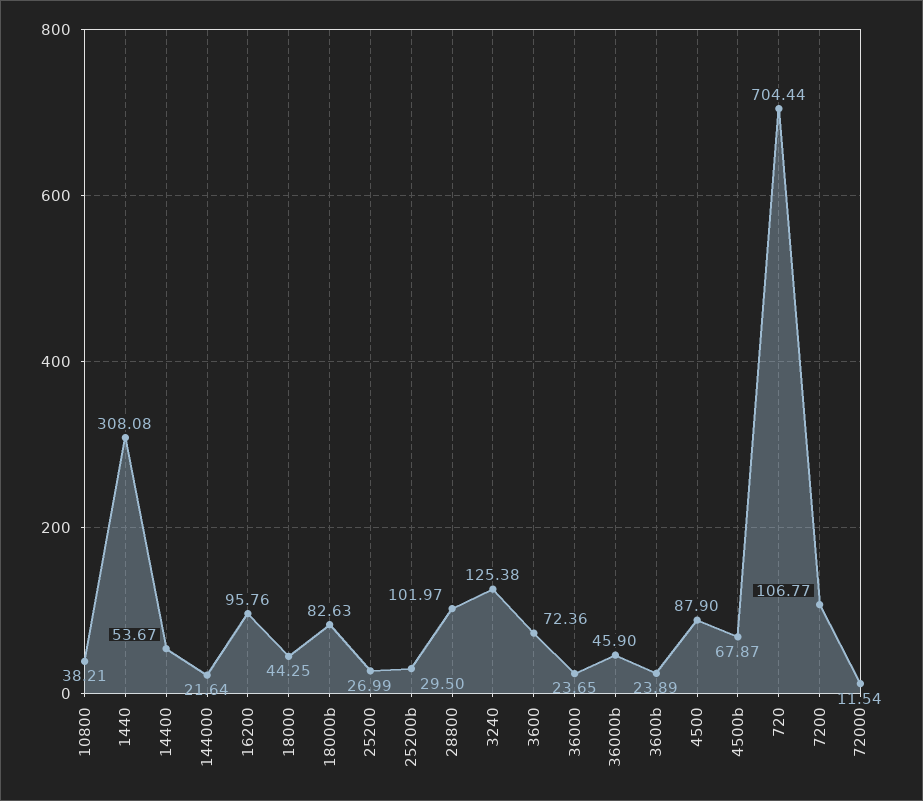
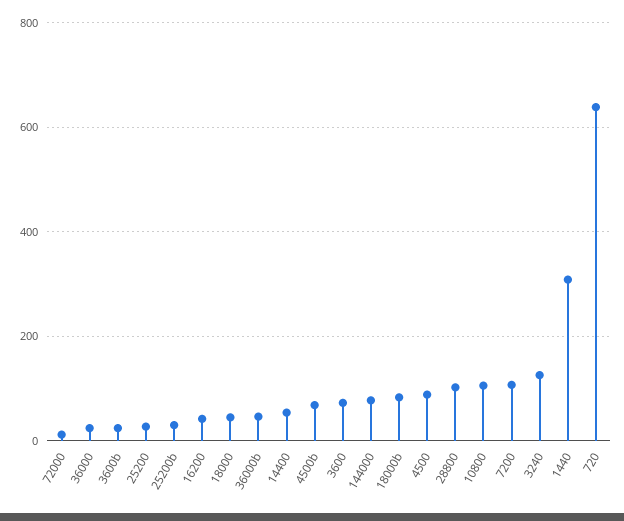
10800: 38.21 -> 100
144000: 21.64 -> 80
16200: 95.76 -> 40
720: 704.44 -> 640

